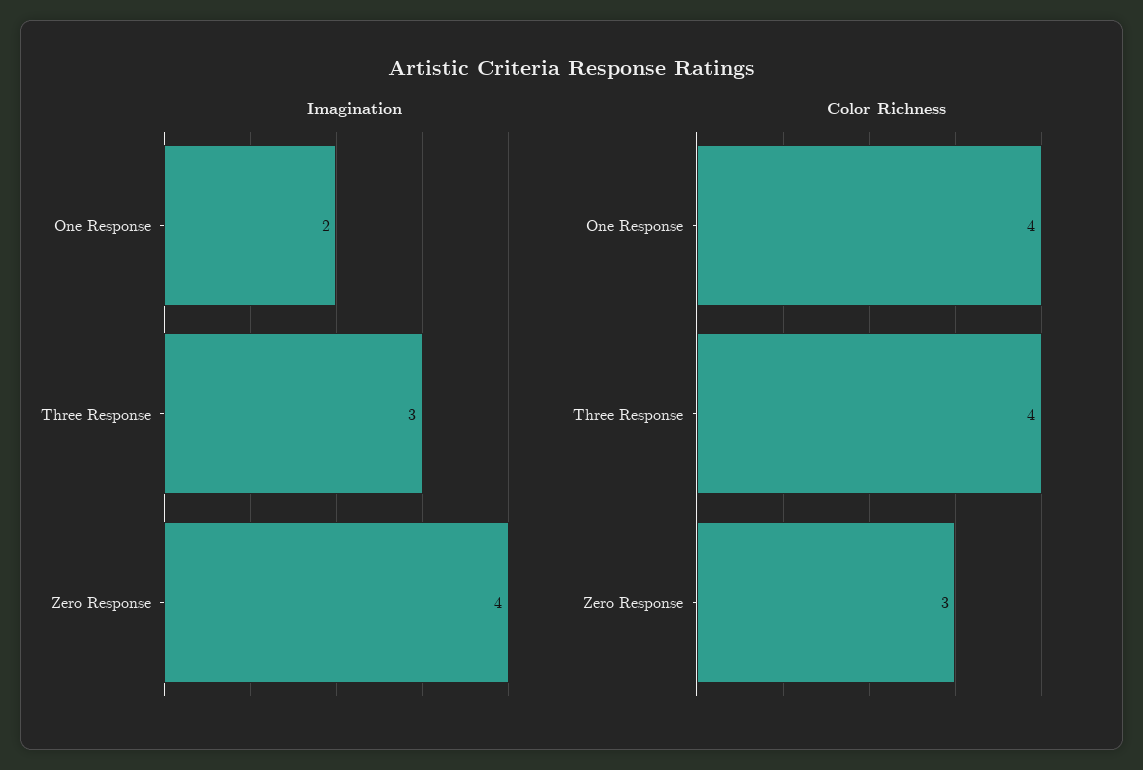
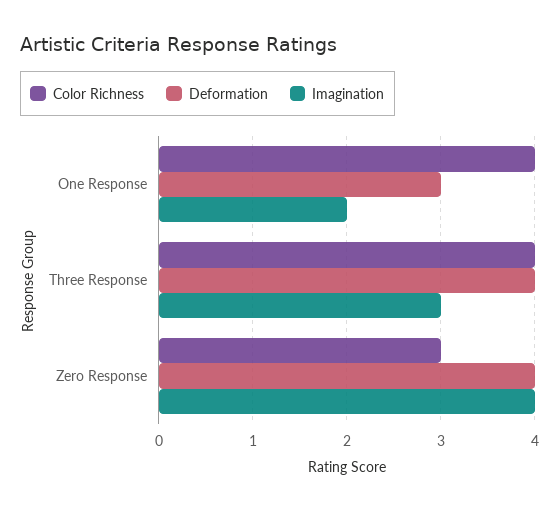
Deformation, One Response: none -> 3
Deformation, Three Response: none -> 4
Deformation, Zero Response: none -> 4

